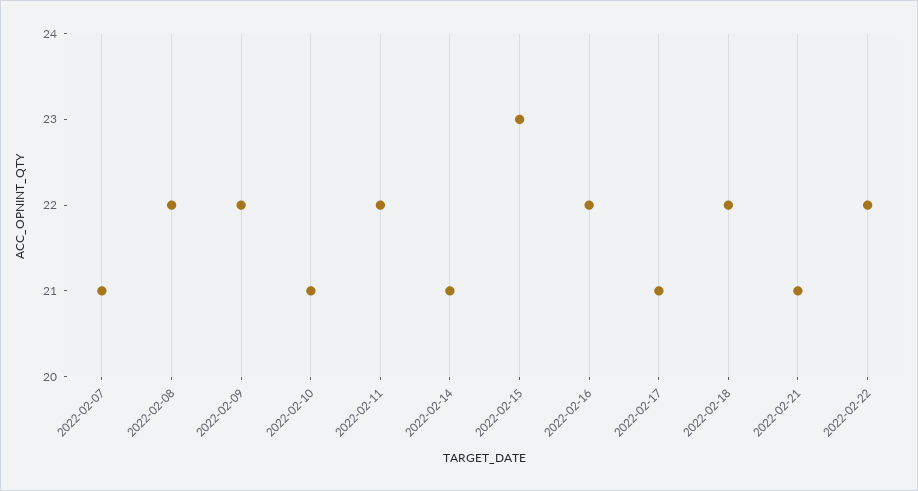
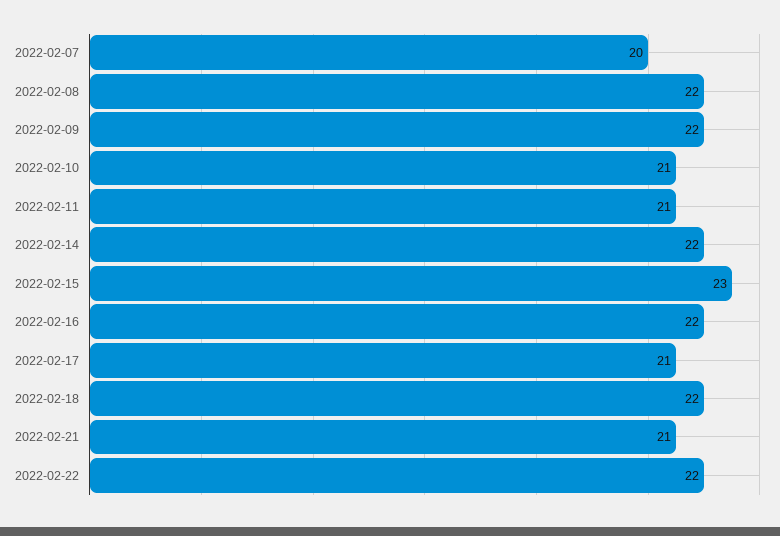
2022-02-07: 21 -> 20
2022-02-11: 22 -> 21
2022-02-14: 21 -> 22

